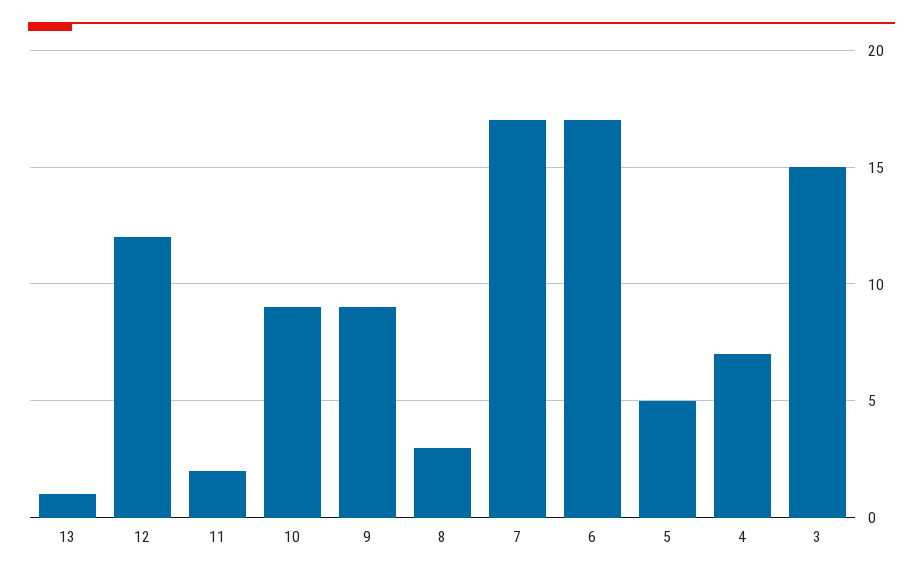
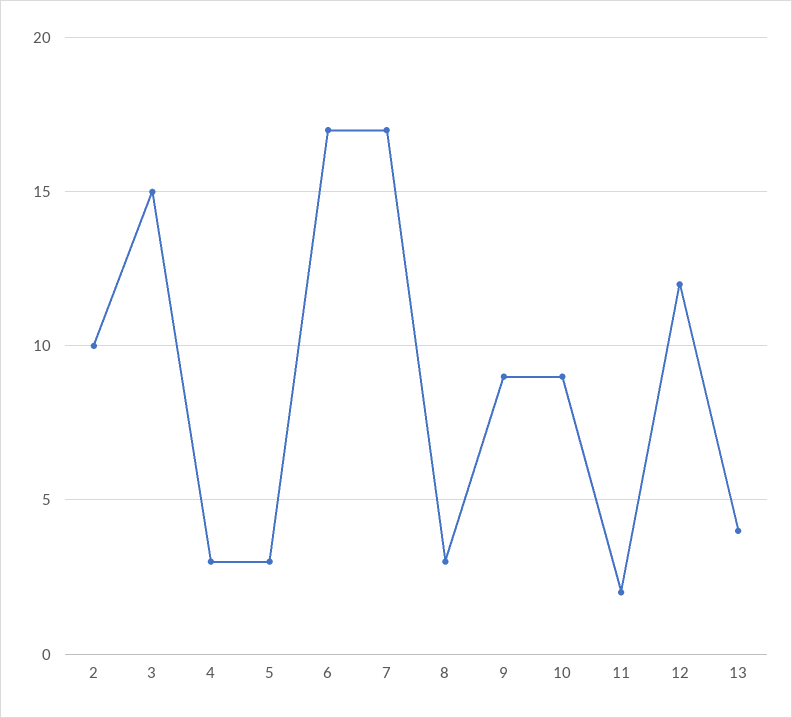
13: 1 -> 4
5: 5 -> 3
4: 7 -> 3
2: none -> 10

